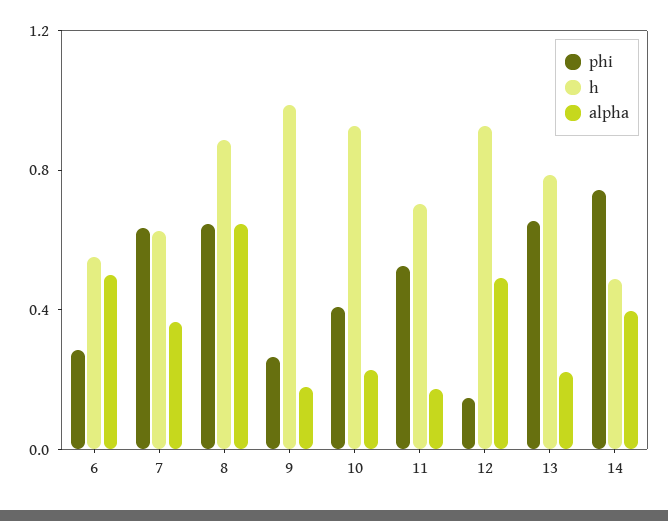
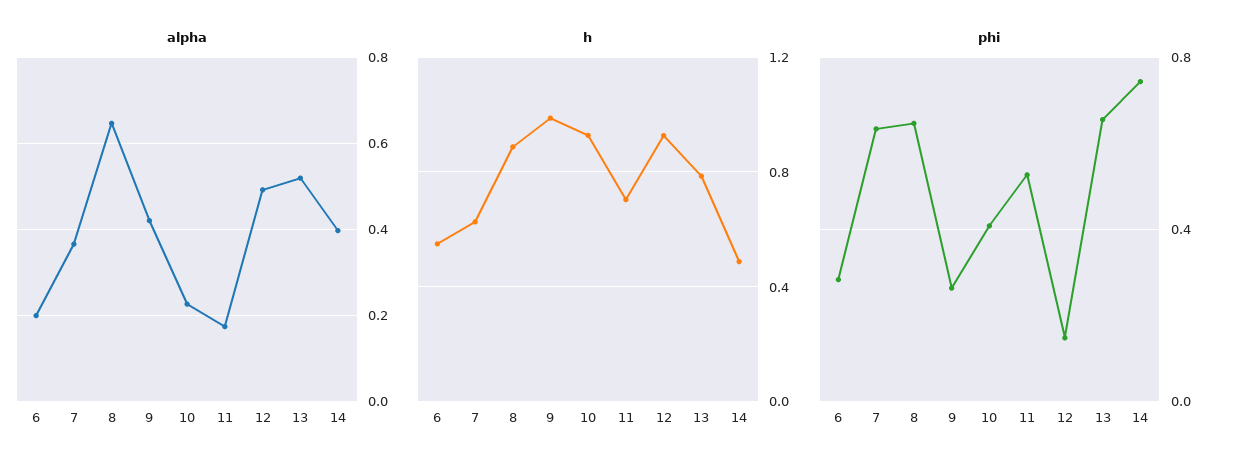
alpha, 6: 0.5 -> 0.2
alpha, 9: 0.2 -> 0.42
alpha, 13: 0.2 -> 0.52

